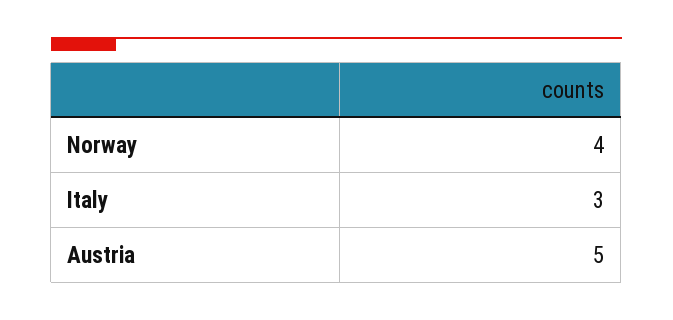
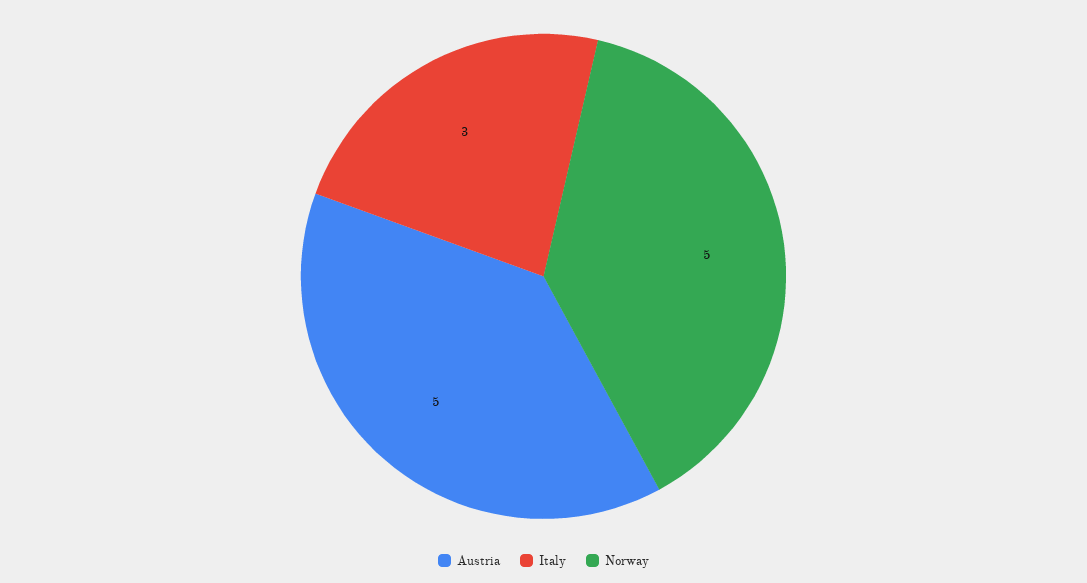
Norway: 4 -> 5

